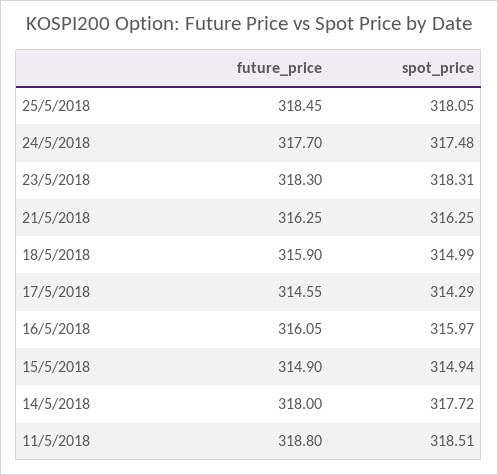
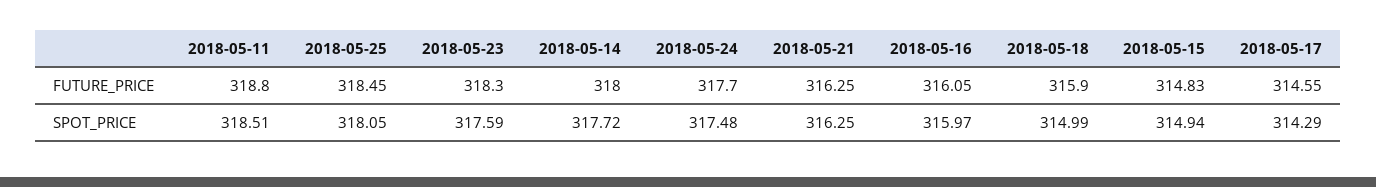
spot_price, 23/5/2018: 318.31 -> 317.59
future_price, 15/5/2018: 314.9 -> 314.83

